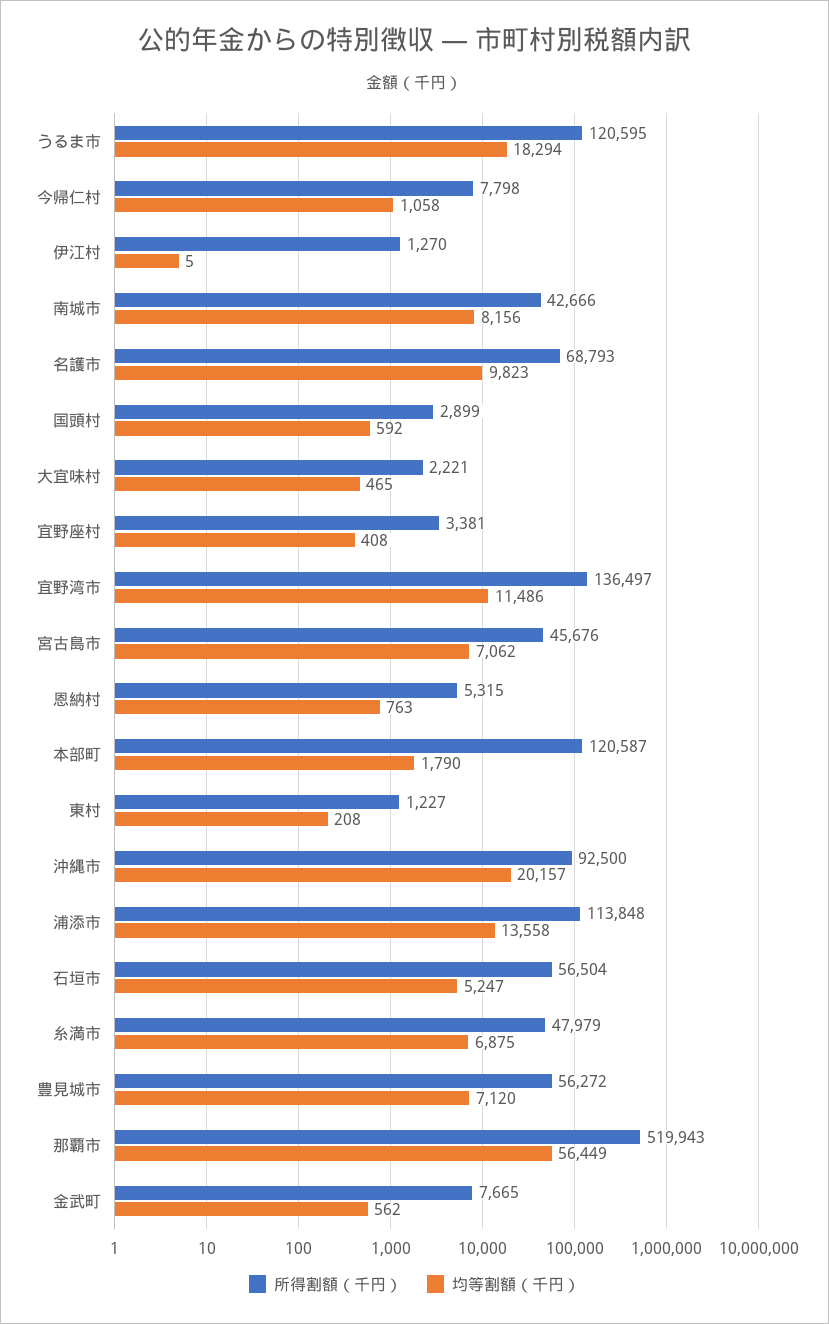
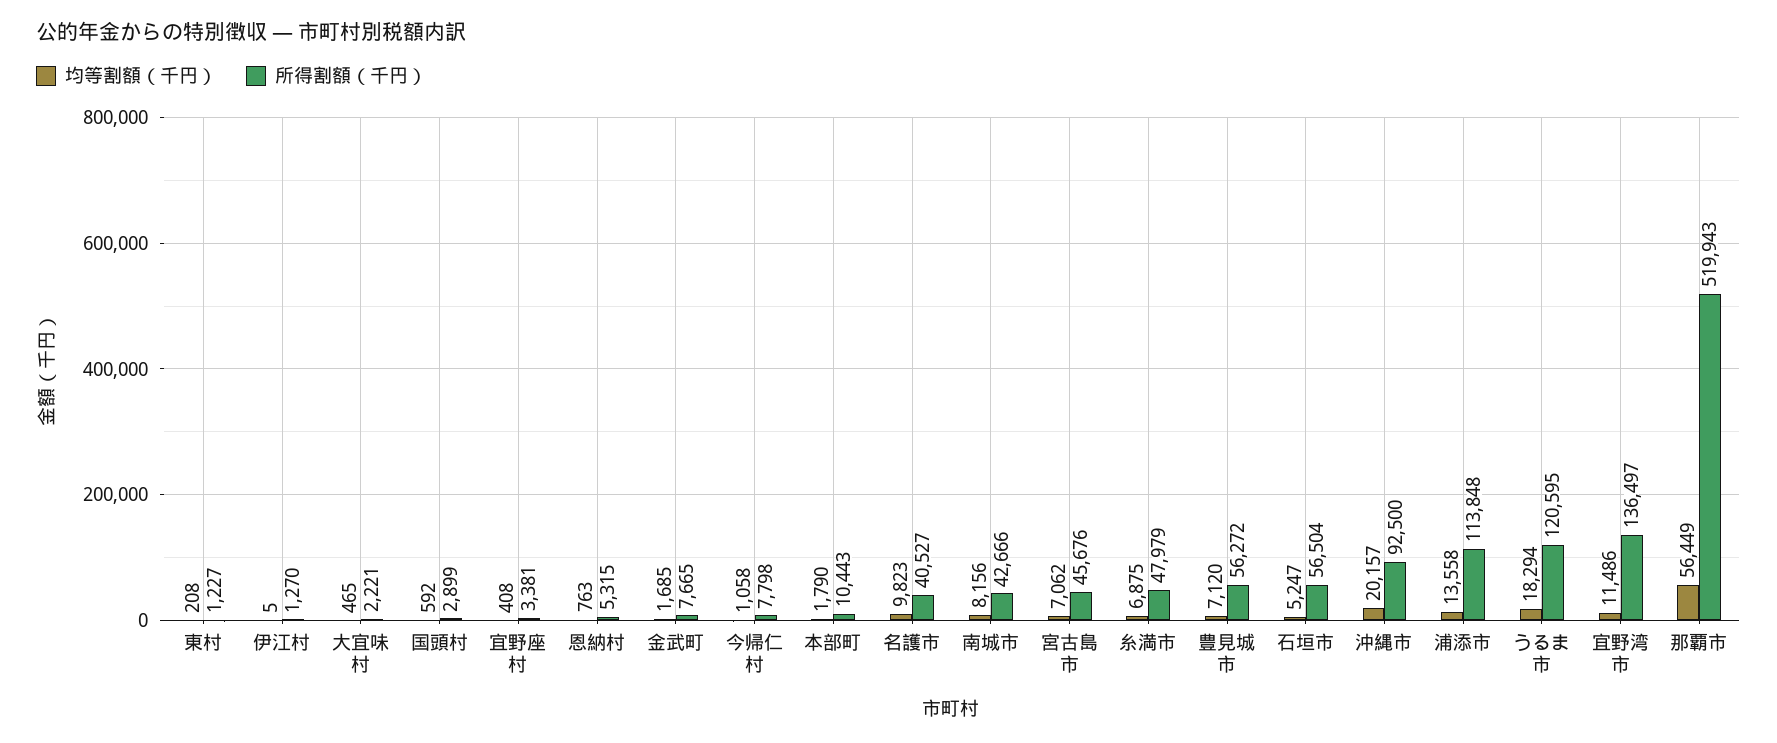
所得割額（千円）, 名護市: 68793 -> 40527
所得割額（千円）, 本部町: 120587 -> 10443
均等割額（千円）, 金武町: 562 -> 1685

